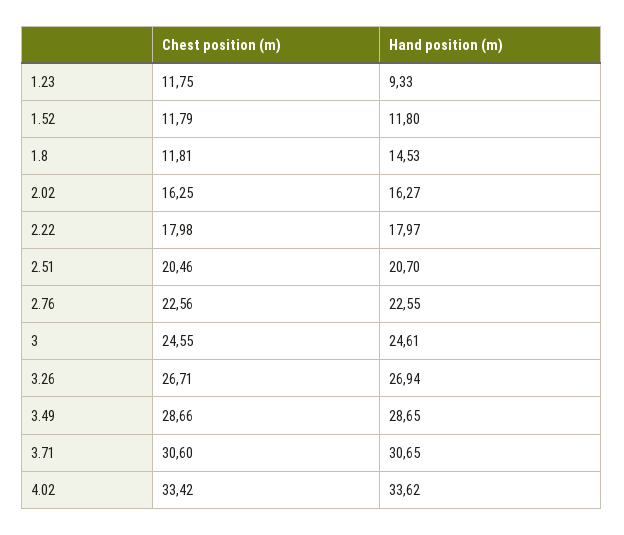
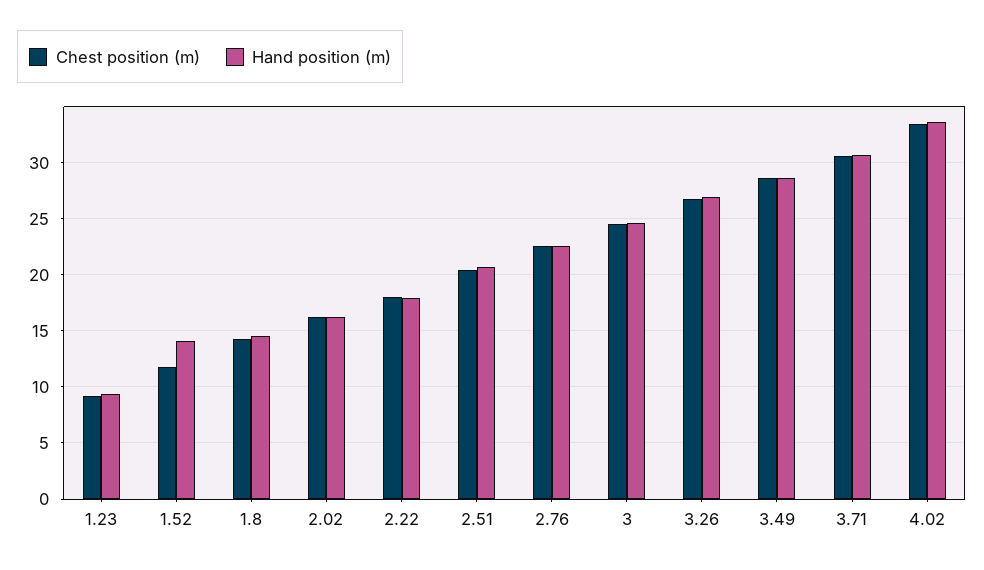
Chest position (m), 1.23: 11.75 -> 9
Hand position (m), 1.52: 11.8 -> 14
Chest position (m), 1.8: 11.81 -> 14

